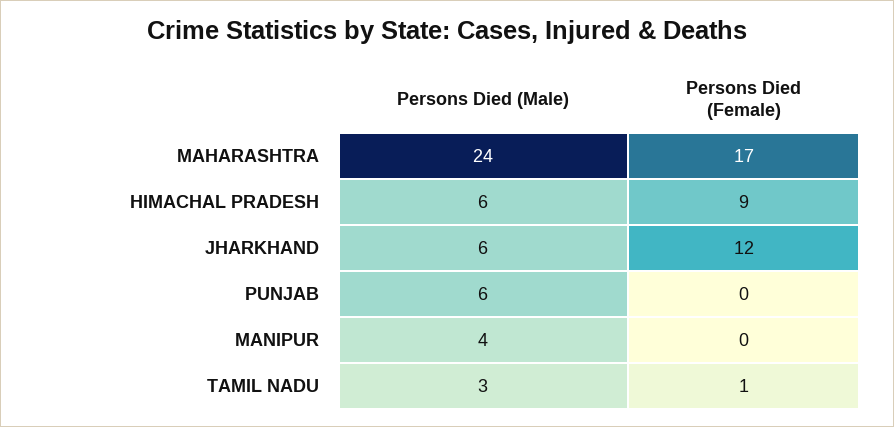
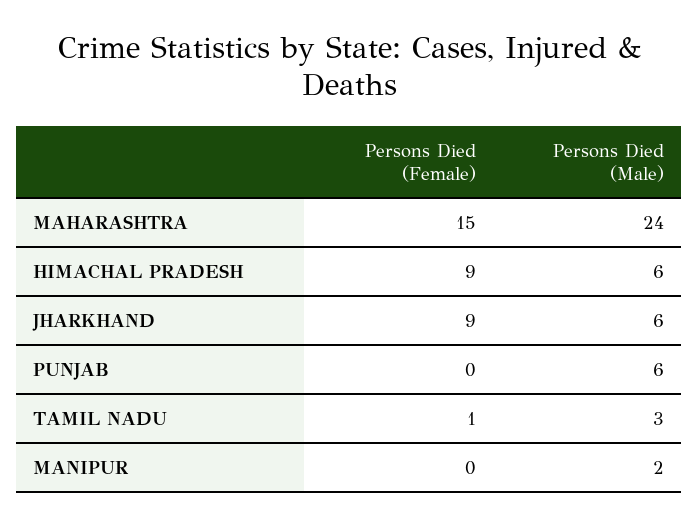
Persons Died (Female), MAHARASHTRA: 17 -> 15
Persons Died (Female), JHARKHAND: 12 -> 9
Persons Died (Male), MANIPUR: 4 -> 2

